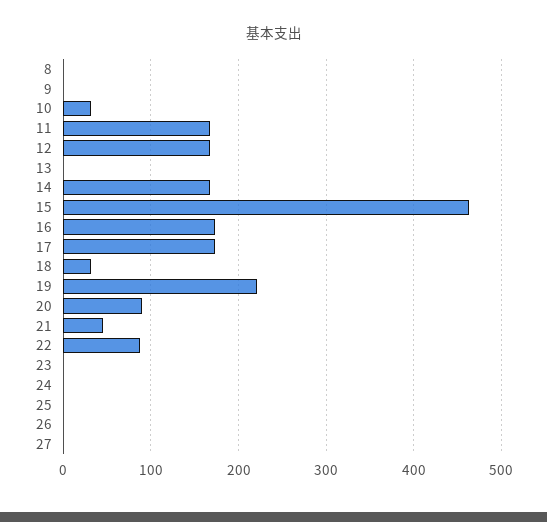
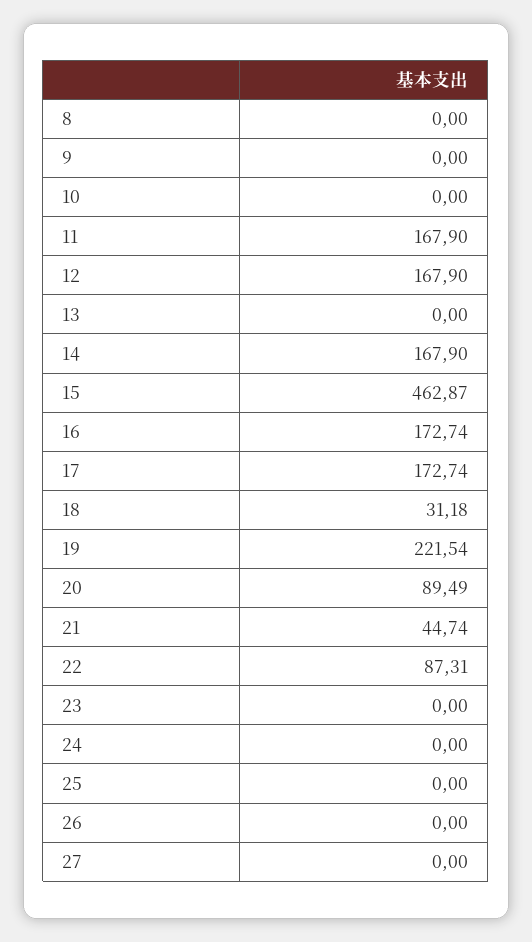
10: 30 -> 0

